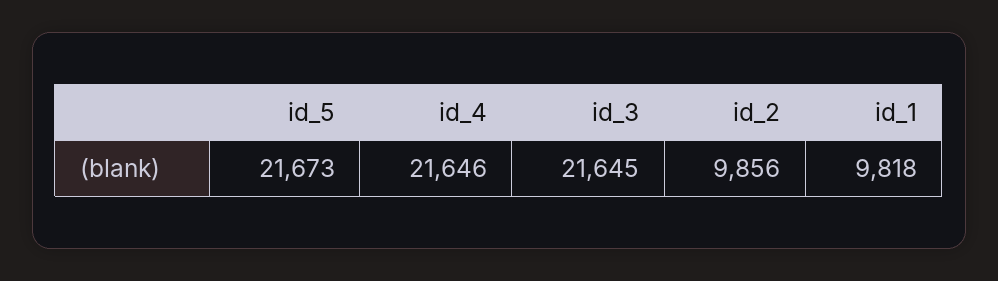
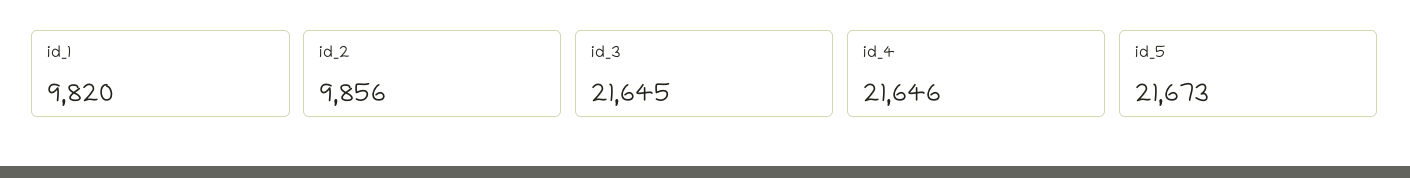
id_1: 9818 -> 9820

